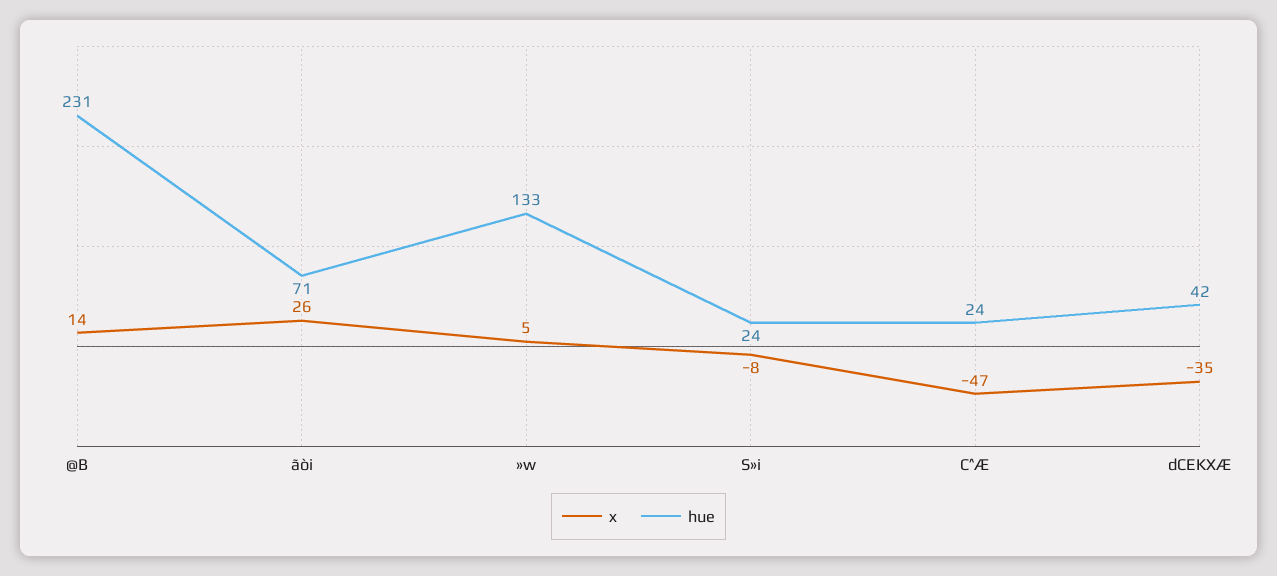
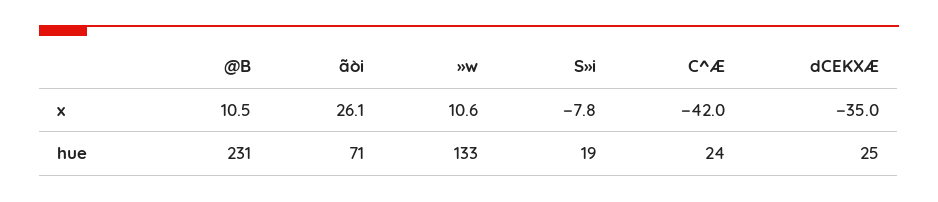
x, @B: 14 -> 10.5
x, »w: 5 -> 10.6
hue, S»i: 24 -> 19
x, C^Æ: -47 -> -42
hue, dCEKXÆ: 42 -> 25

